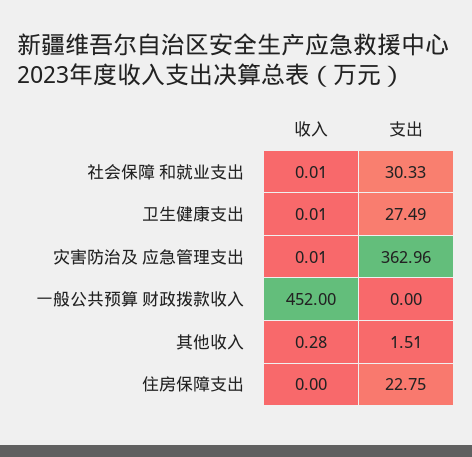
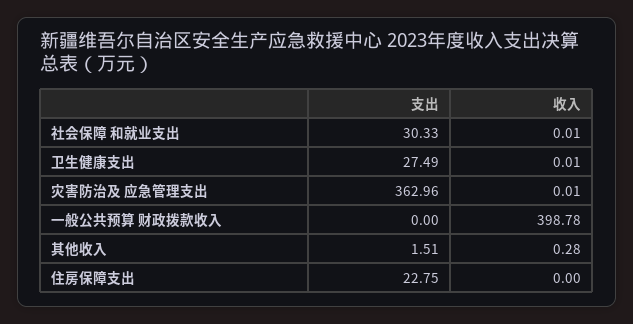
收入, 一般公共预算 财政拨款收入: 452 -> 398.78

